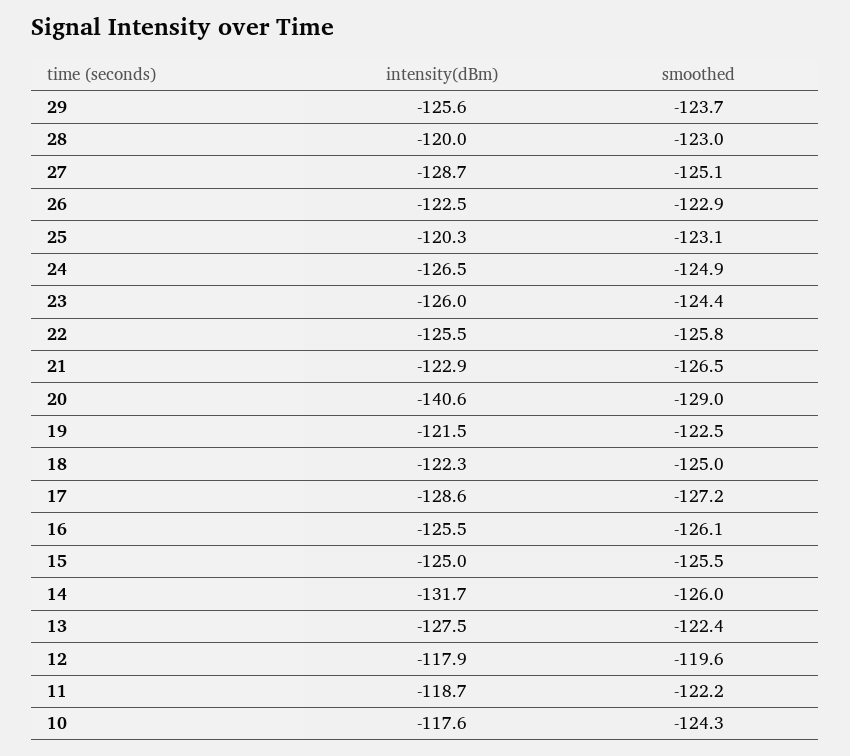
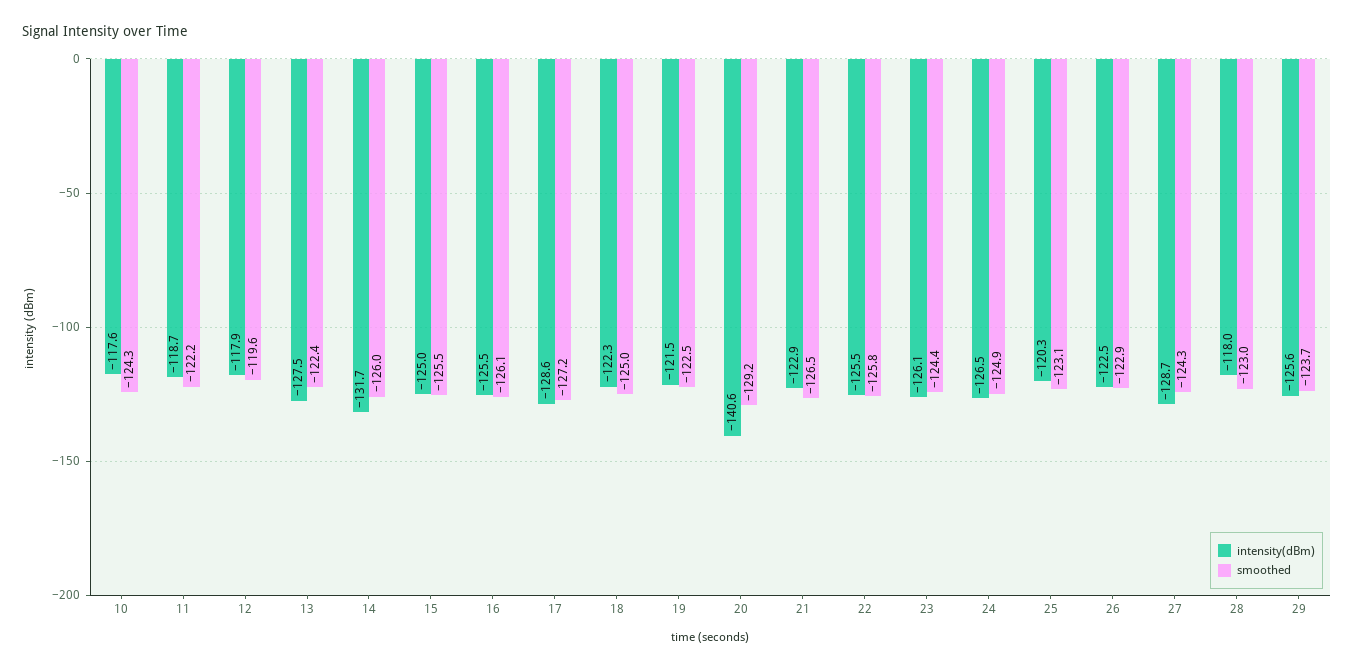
intensity(dBm), 28: -120 -> -118
smoothed, 27: -125.1 -> -124.3
intensity(dBm), 23: -126 -> -126.1
smoothed, 20: -129 -> -129.2

